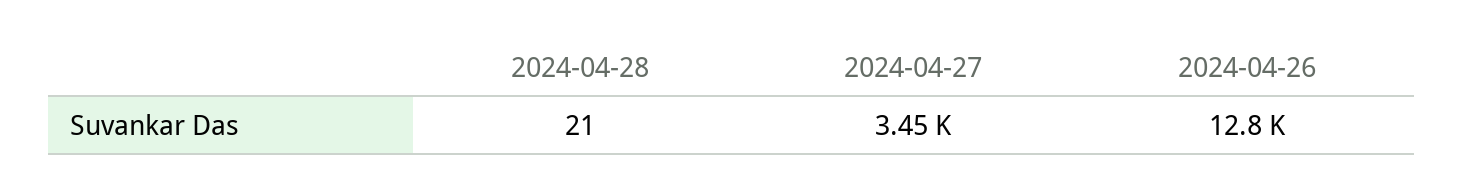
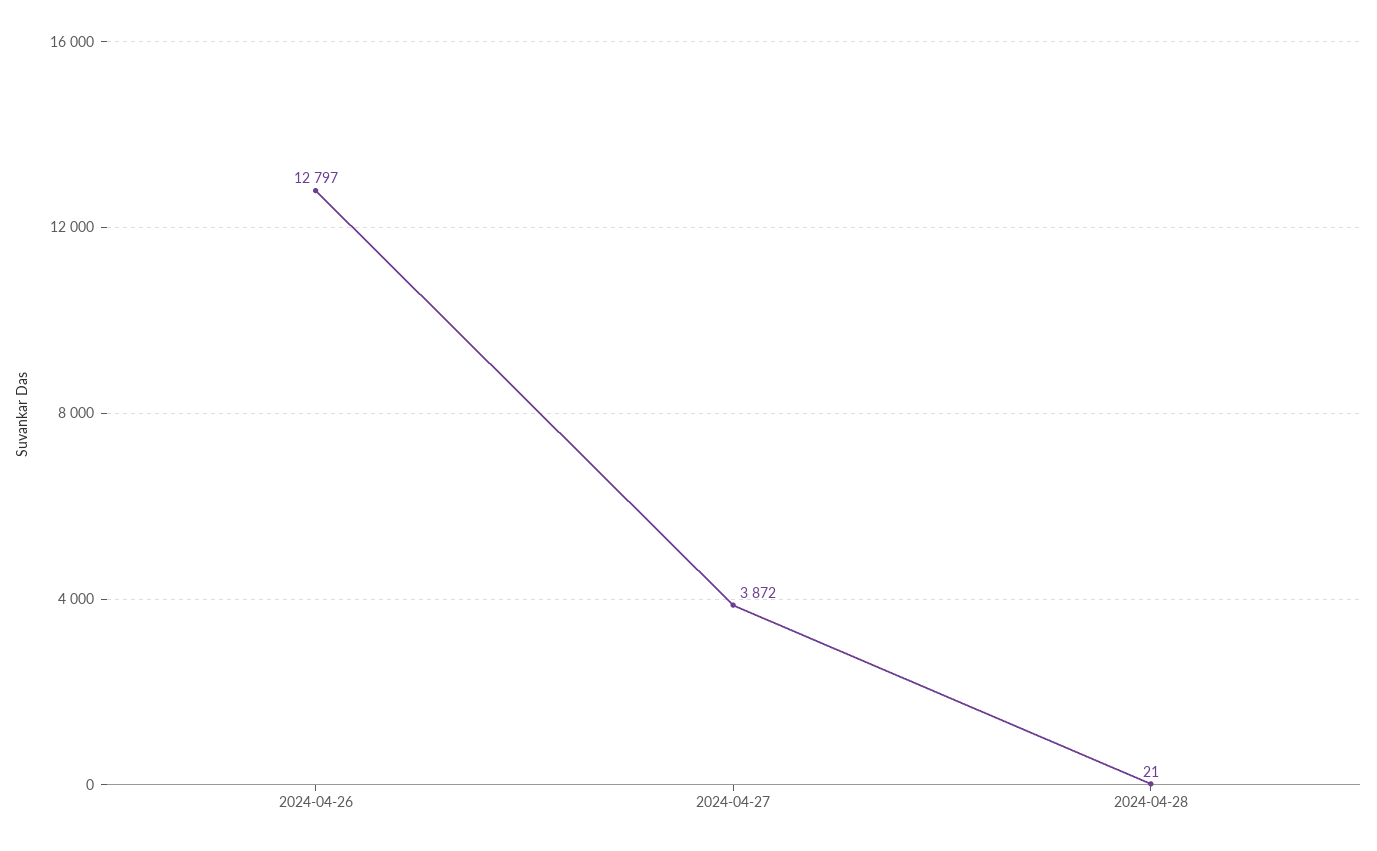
2024-04-27: 3450 -> 3872

